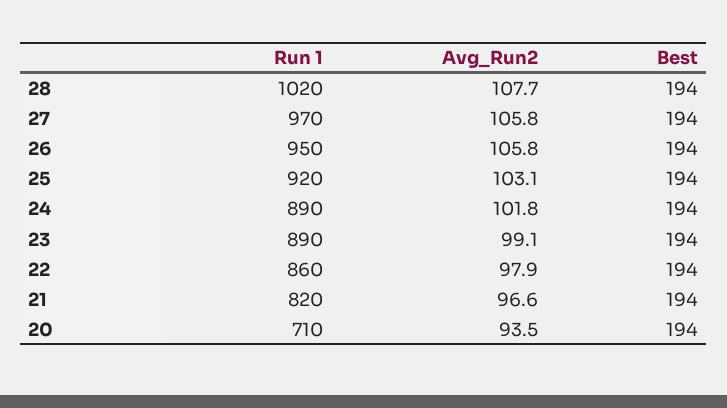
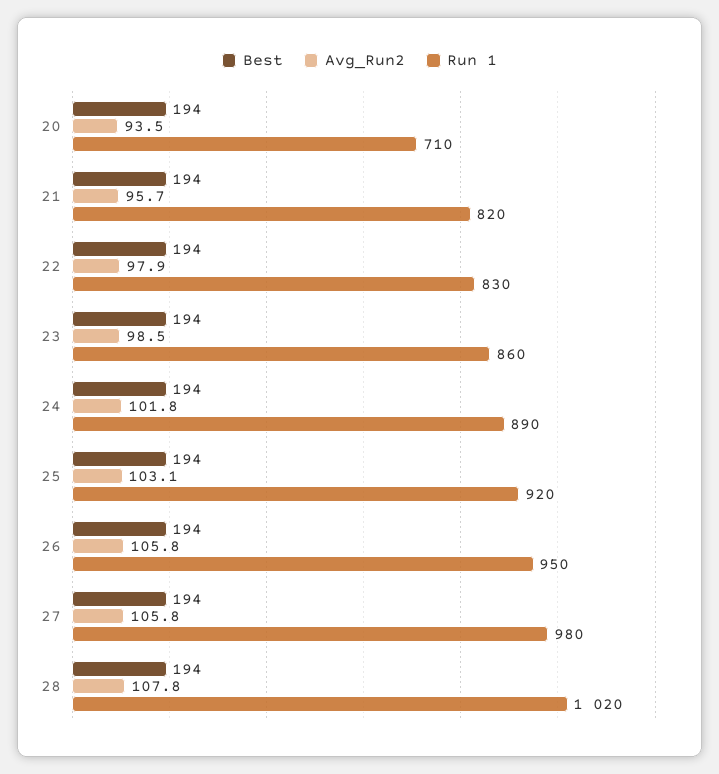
Avg_Run2, 28: 107.7 -> 107.8
Run 1, 27: 970 -> 980
Run 1, 23: 890 -> 860
Avg_Run2, 23: 99.1 -> 98.5
Run 1, 22: 860 -> 830
Avg_Run2, 21: 96.6 -> 95.7

